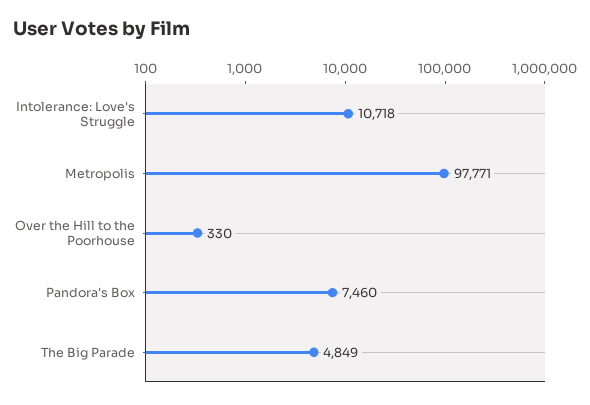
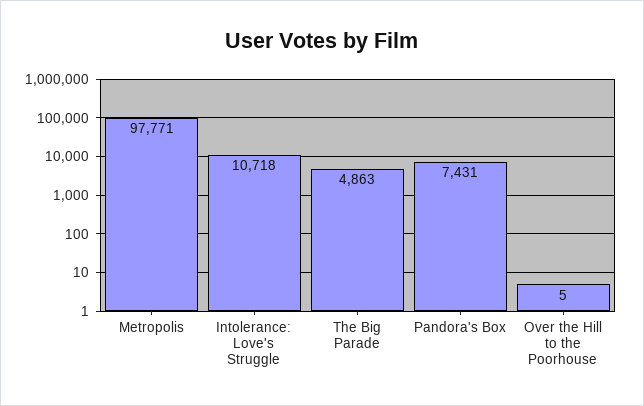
Over the Hill to the Poorhouse: 330 -> 5
Pandora's Box: 7460 -> 7431
The Big Parade: 4849 -> 4863

